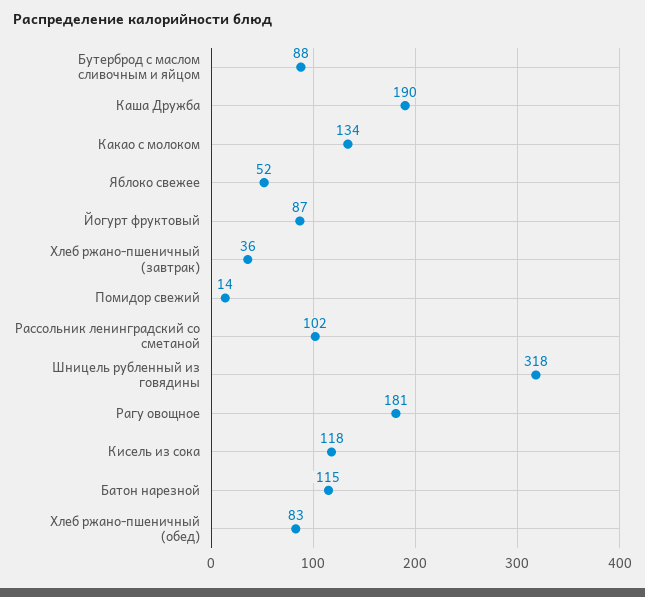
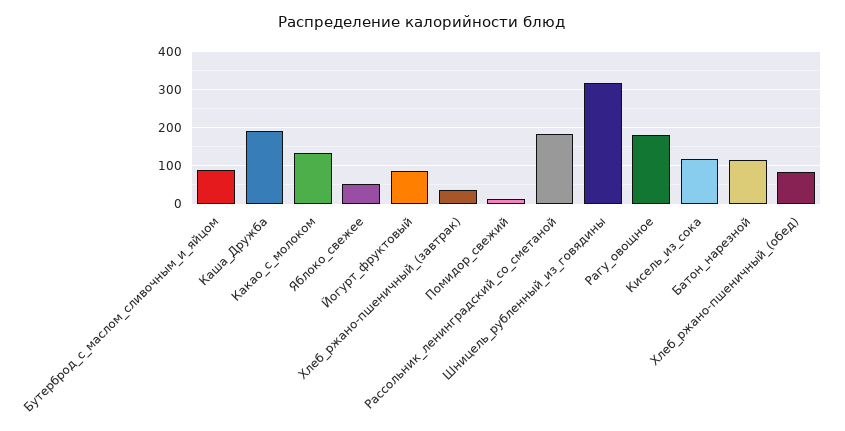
Рассольник ленинградский со сметаной: 102 -> 180

